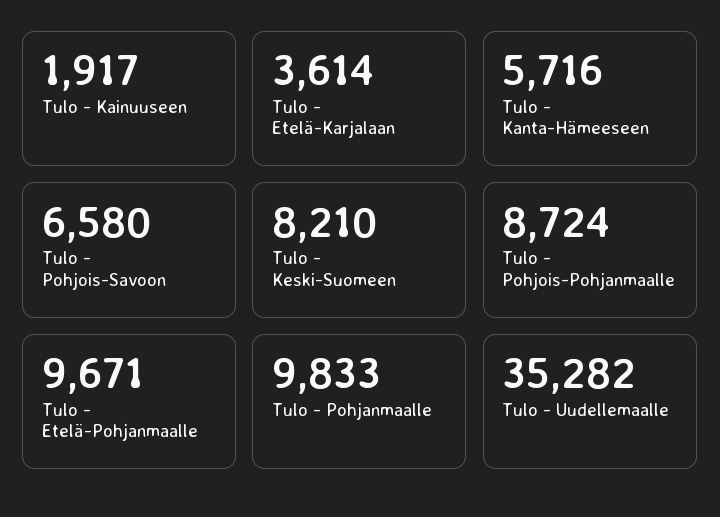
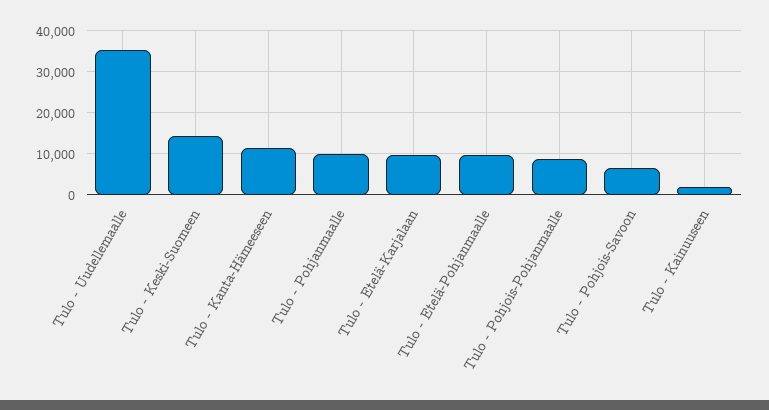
Tulo - Etelä-Karjalaan: 3614 -> 10000
Tulo - Kanta-Hämeeseen: 5716 -> 12000
Tulo - Keski-Suomeen: 8210 -> 14000

